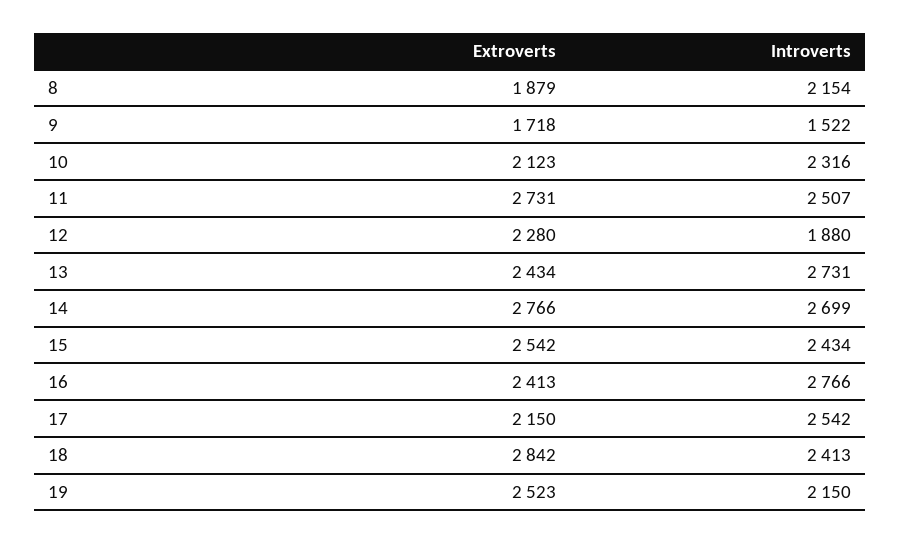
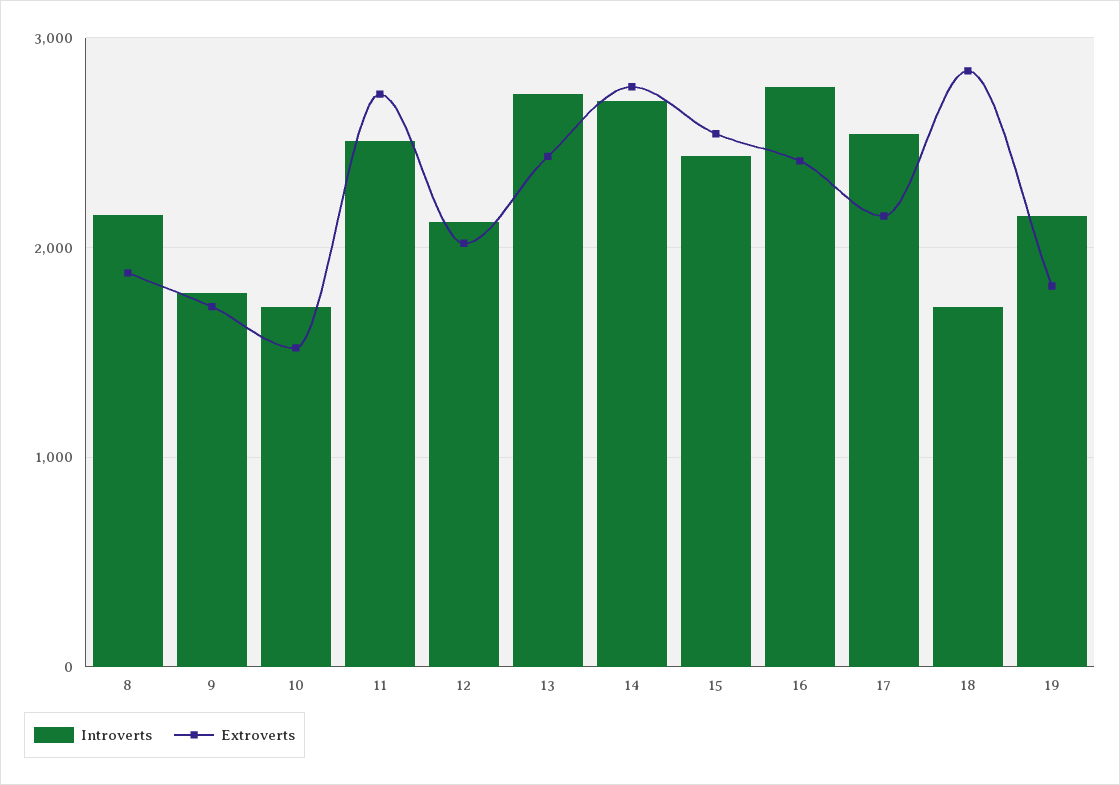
Introverts, 9: 1522 -> 1800
Extroverts, 10: 2123 -> 1500
Introverts, 10: 2316 -> 1700
Extroverts, 12: 2280 -> 2000
Introverts, 12: 1880 -> 2100
Introverts, 18: 2413 -> 1700
Extroverts, 19: 2523 -> 1800

